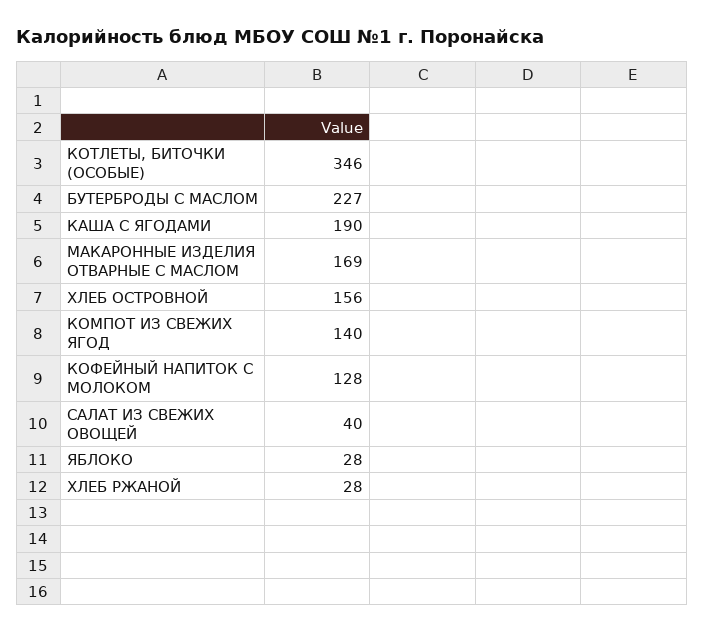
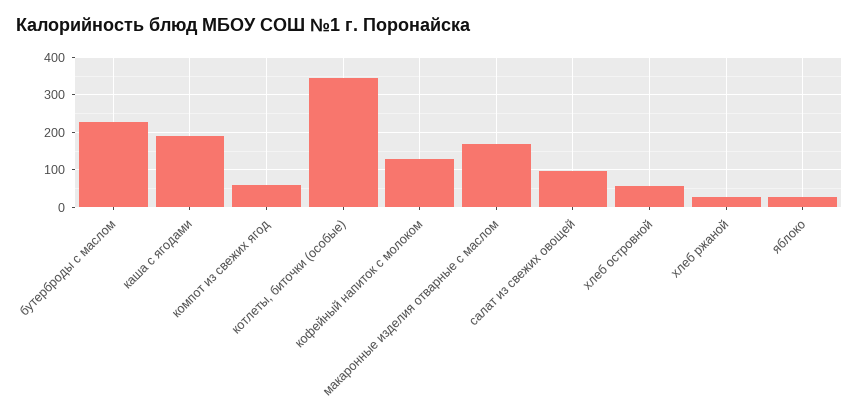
ХЛЕБ ОСТРОВНОЙ: 156 -> 60
КОМПОТ ИЗ СВЕЖИХ ЯГОД: 140 -> 60
САЛАТ ИЗ СВЕЖИХ ОВОЩЕЙ: 40 -> 100

